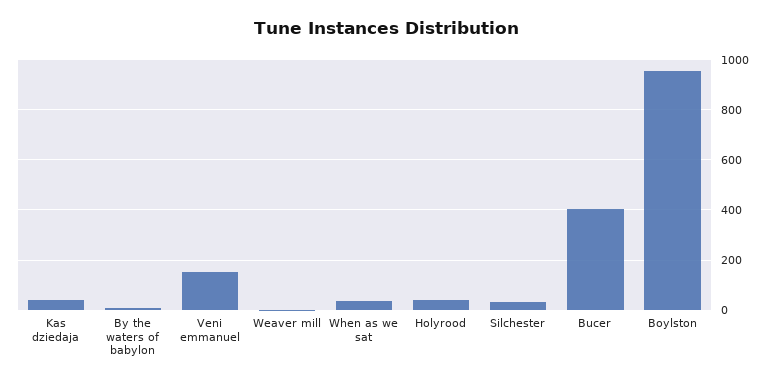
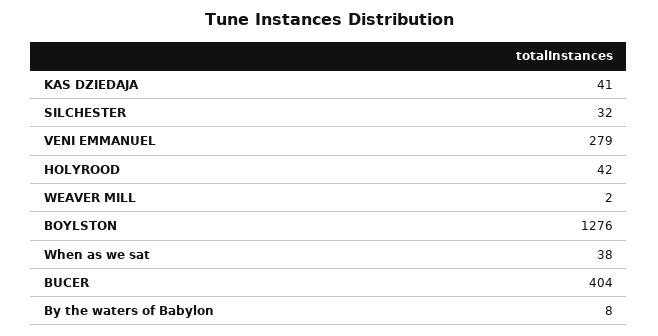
Veni emmanuel: 150 -> 279
Boylston: 950 -> 1276

